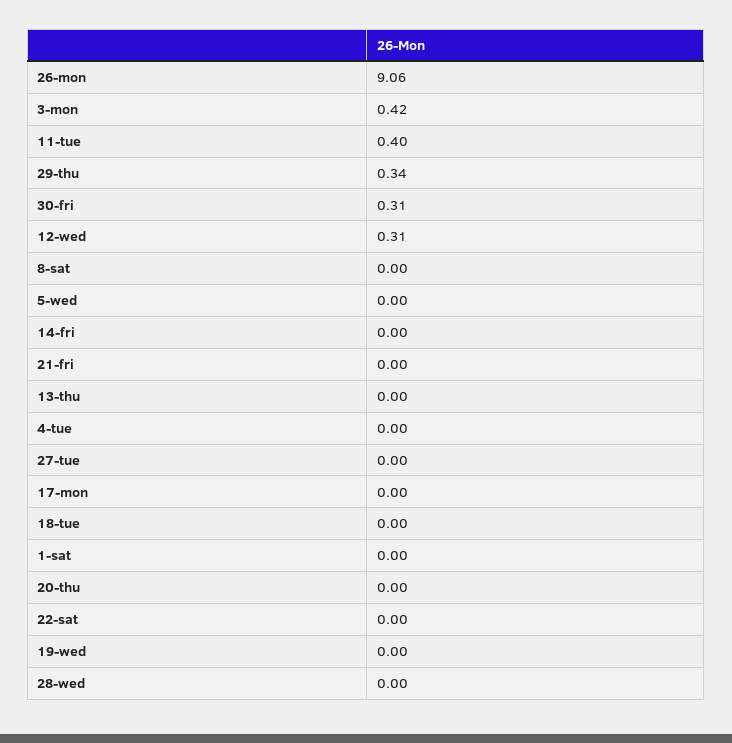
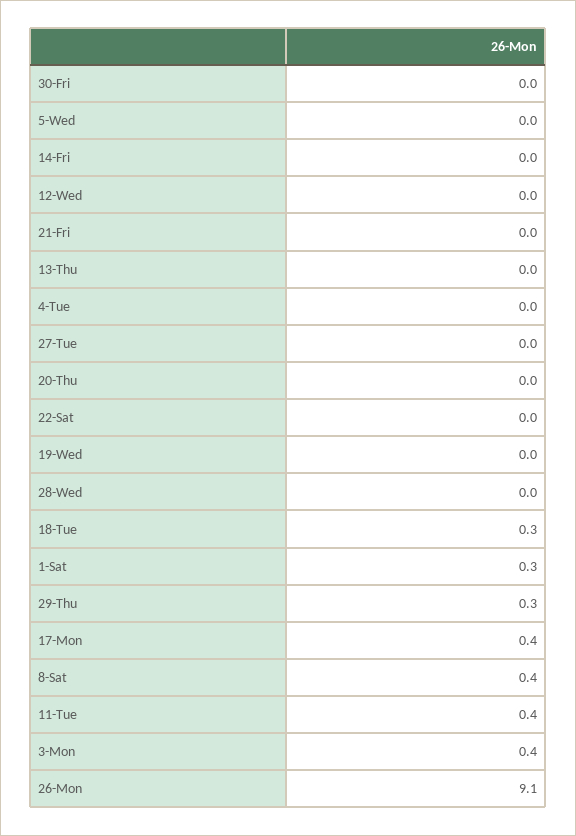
30-fri: 0.31 -> 0
12-wed: 0.31 -> 0
8-sat: 0 -> 0.4
17-mon: 0 -> 0.4
18-tue: 0 -> 0.3
1-sat: 0 -> 0.3

